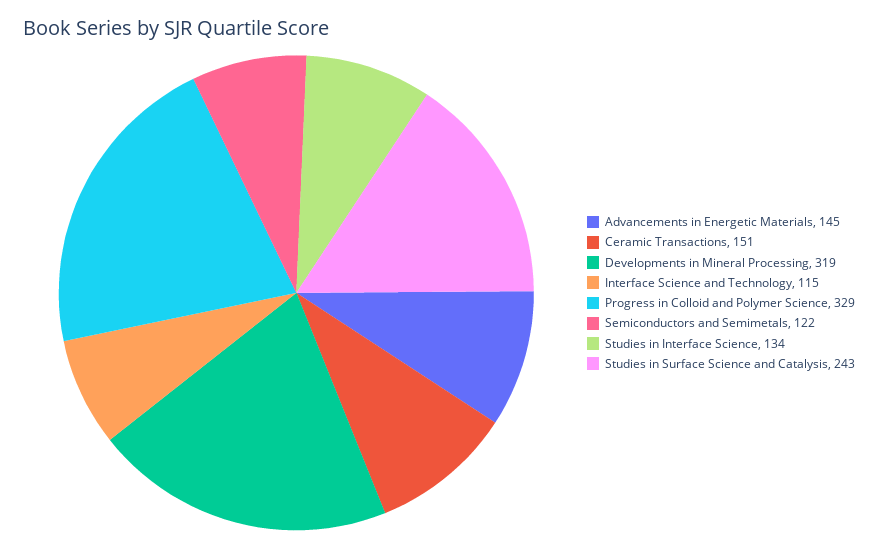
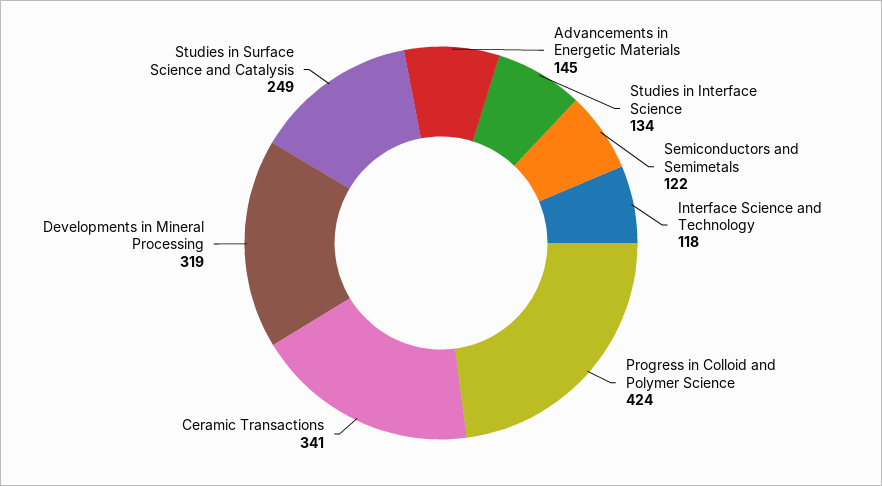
Ceramic Transactions: 151 -> 341
Interface Science and Technology: 115 -> 118
Progress in Colloid and Polymer Science: 329 -> 424
Studies in Surface Science and Catalysis: 243 -> 249

